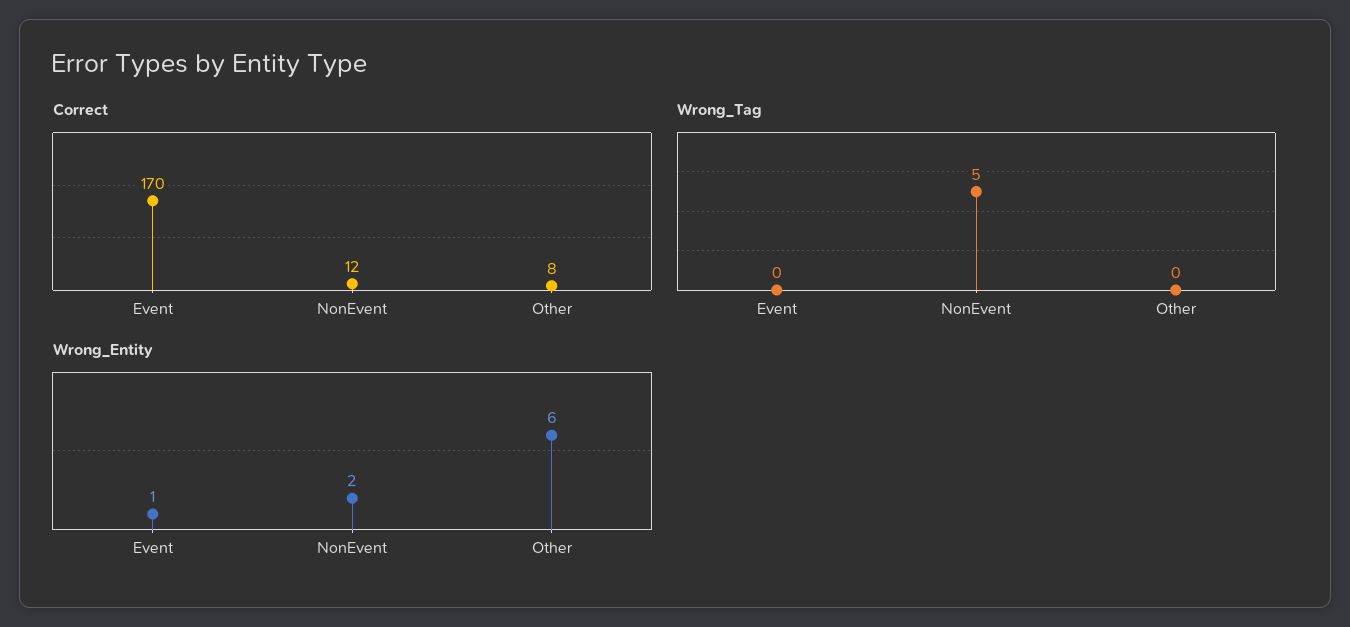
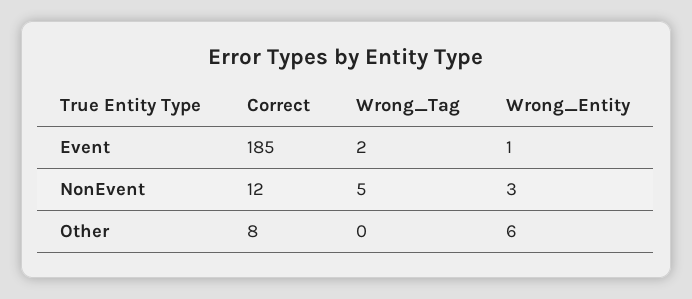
Correct, Event: 170 -> 185
Wrong_Tag, Event: 0 -> 2
Wrong_Entity, NonEvent: 2 -> 3

